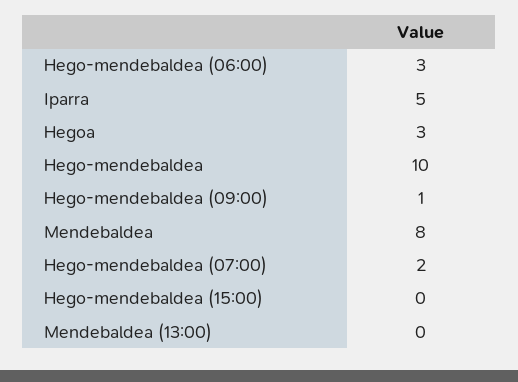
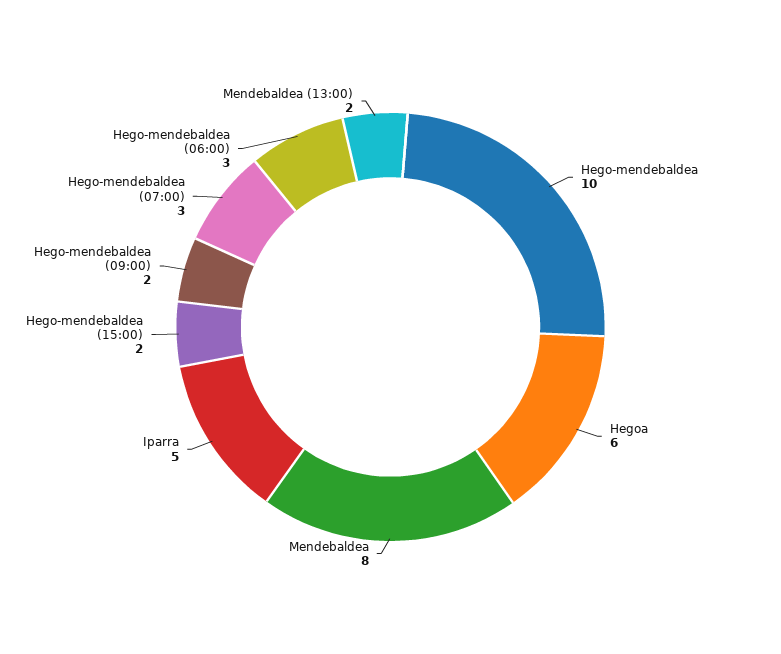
Hegoa: 3 -> 6
Hego-mendebaldea (09:00): 1 -> 2
Hego-mendebaldea (07:00): 2 -> 3
Hego-mendebaldea (15:00): 0 -> 2
Mendebaldea (13:00): 0 -> 2

